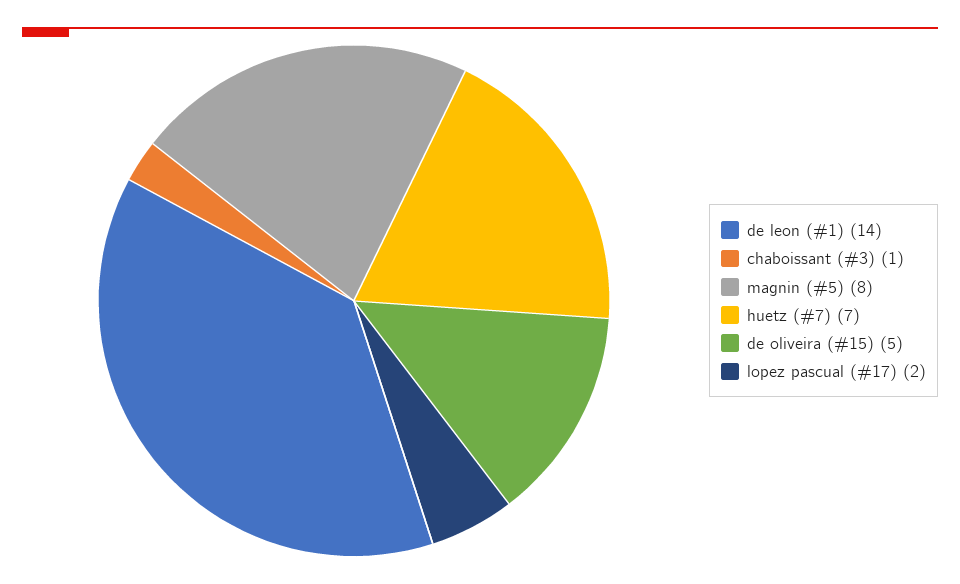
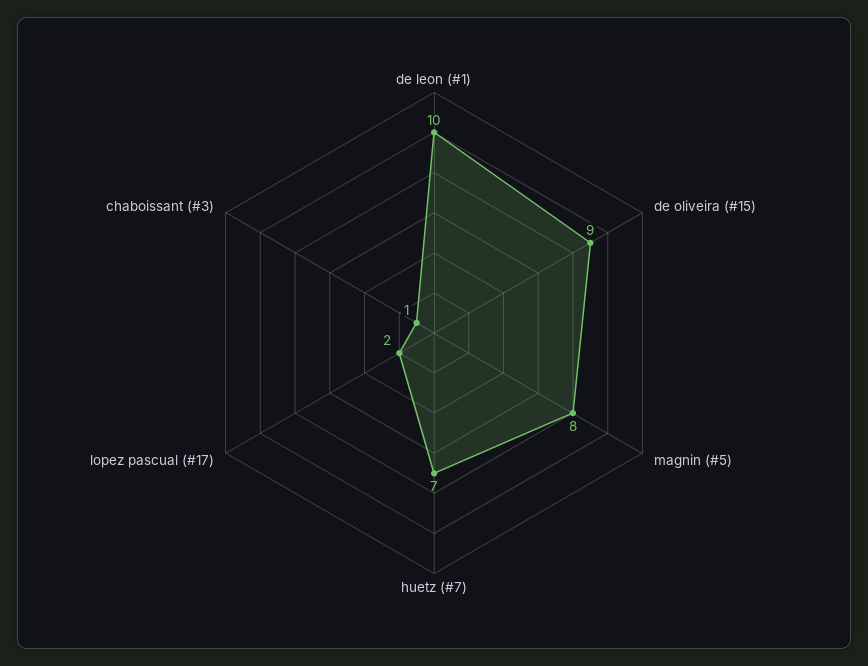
de leon (#1): 14 -> 10
de oliveira (#15): 5 -> 9

